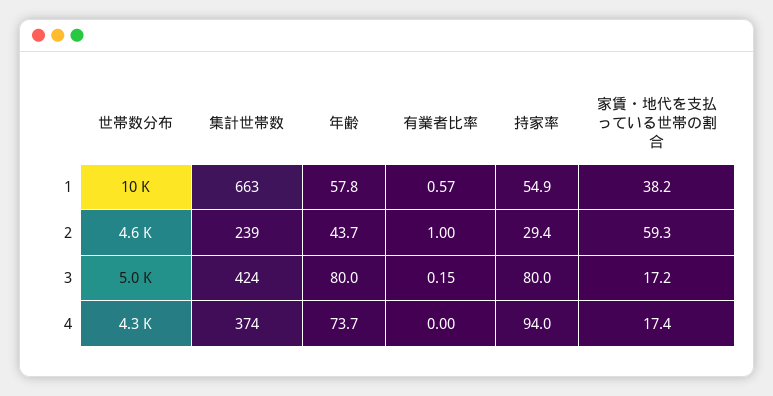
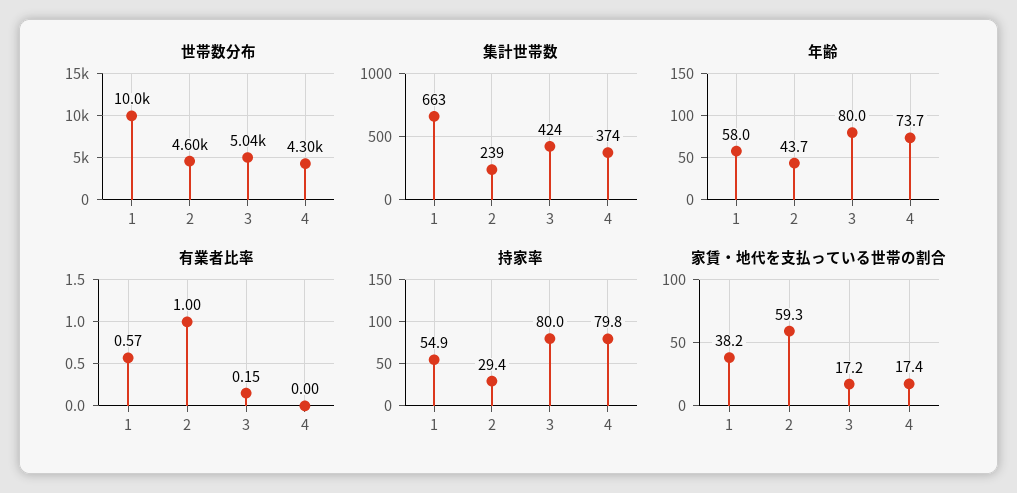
年齢, 1: 57.8 -> 58
持家率, 4: 94 -> 79.8

